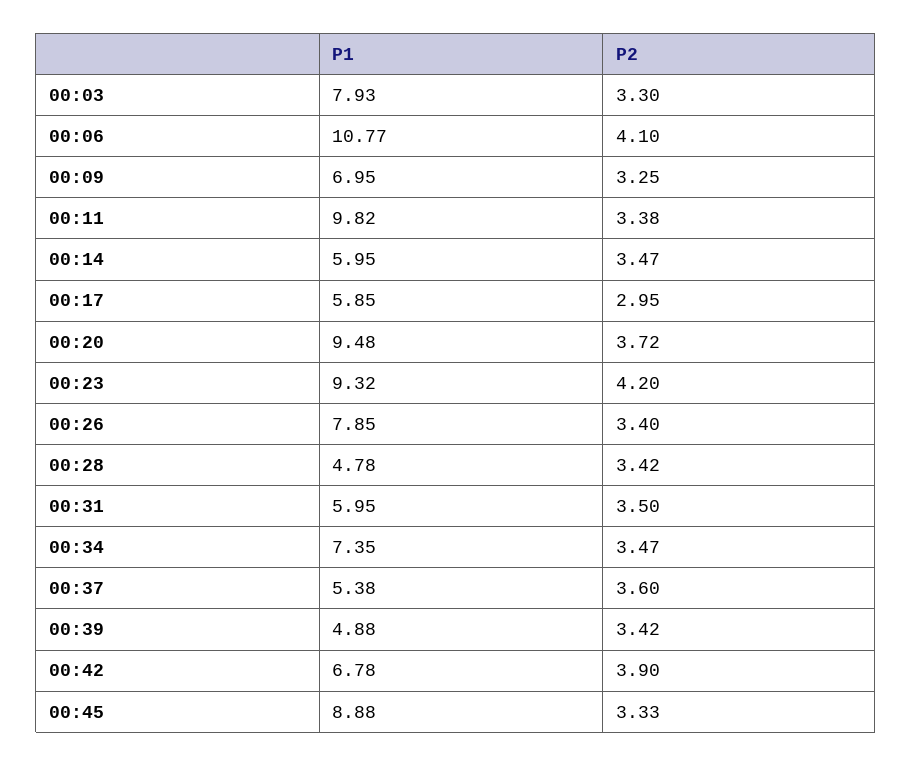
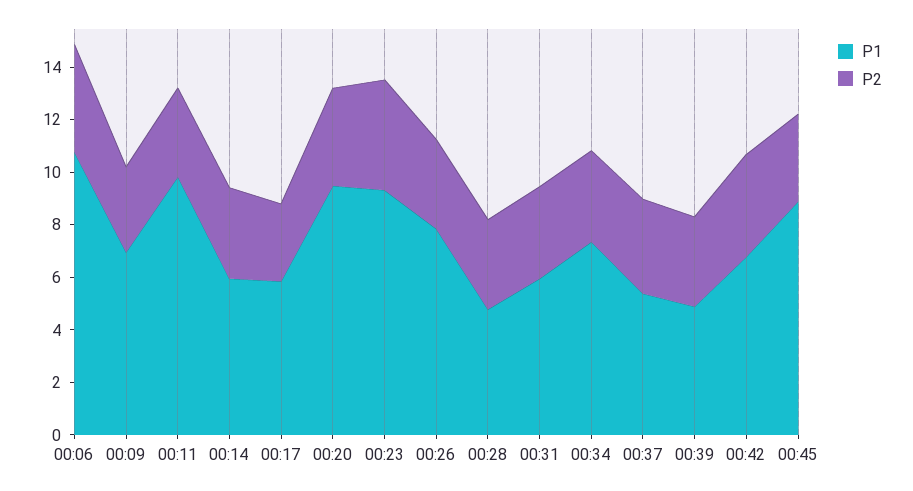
P1, 00:03: 7.93 -> none
P2, 00:03: 3.3 -> none

